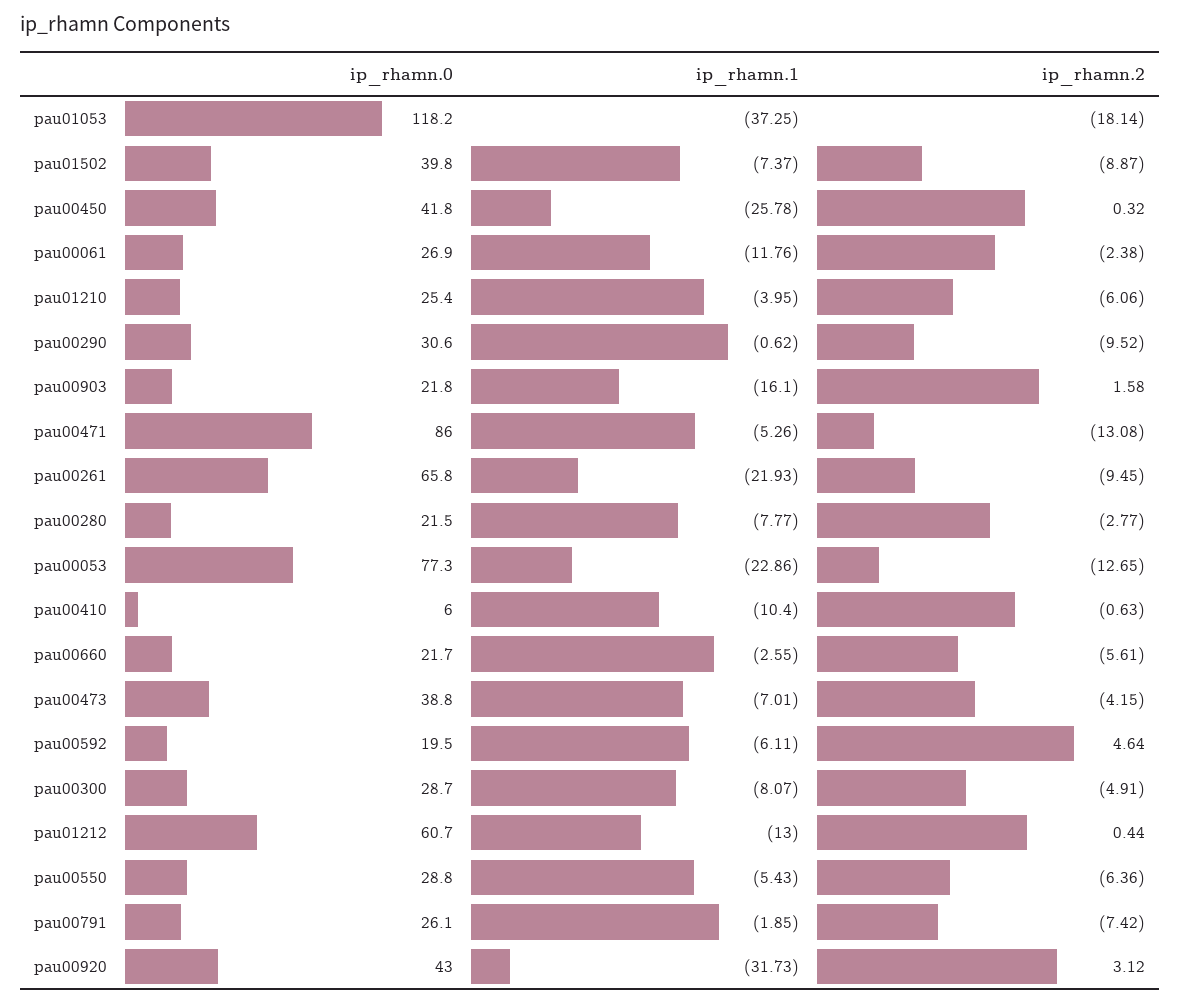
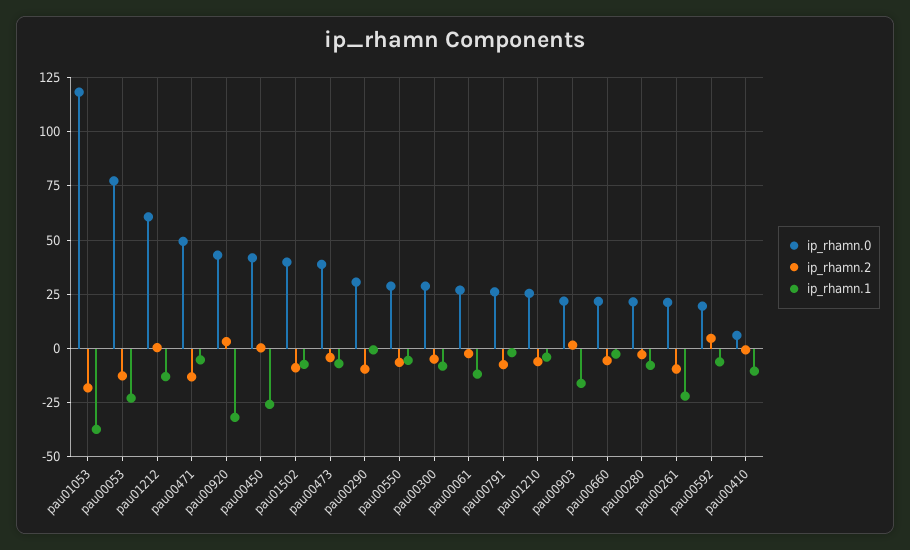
ip_rhamn.0, pau00471: 86 -> 50
ip_rhamn.0, pau00261: 65.8 -> 20

